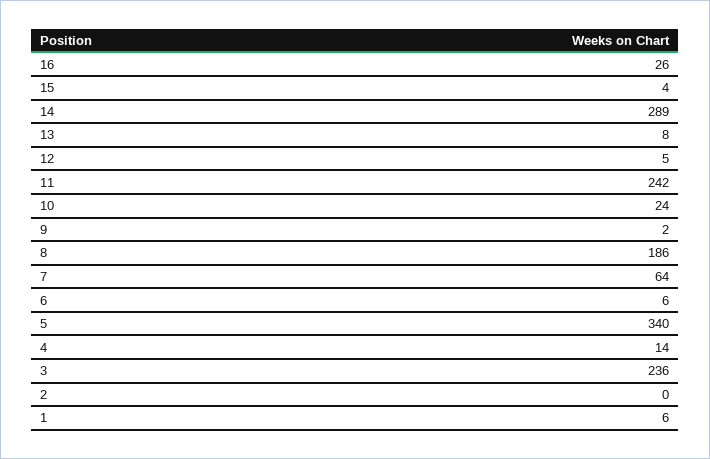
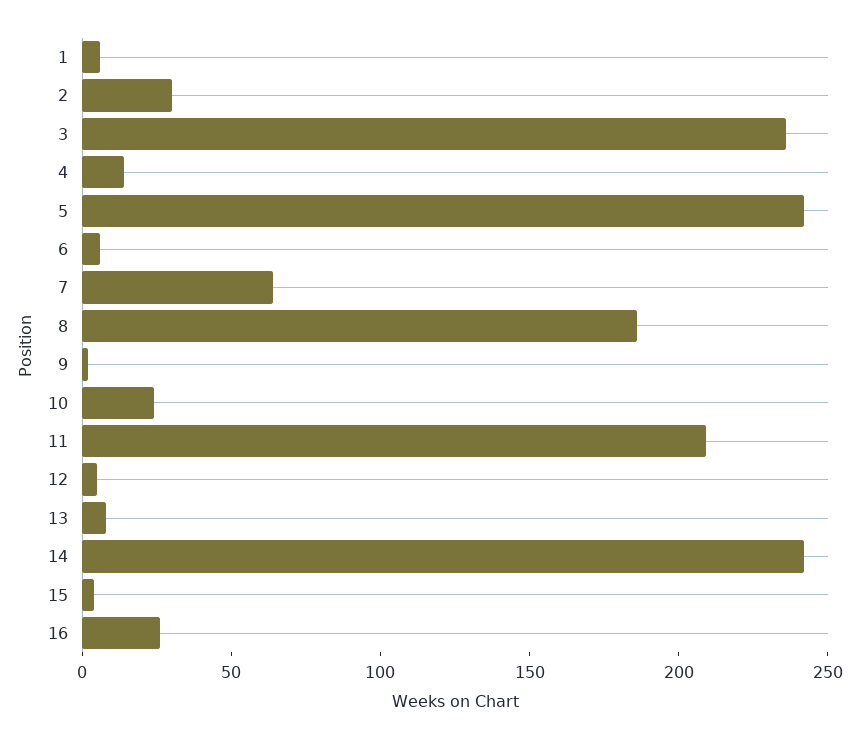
14: 289 -> 240
11: 242 -> 210
5: 340 -> 240
2: 0 -> 30

